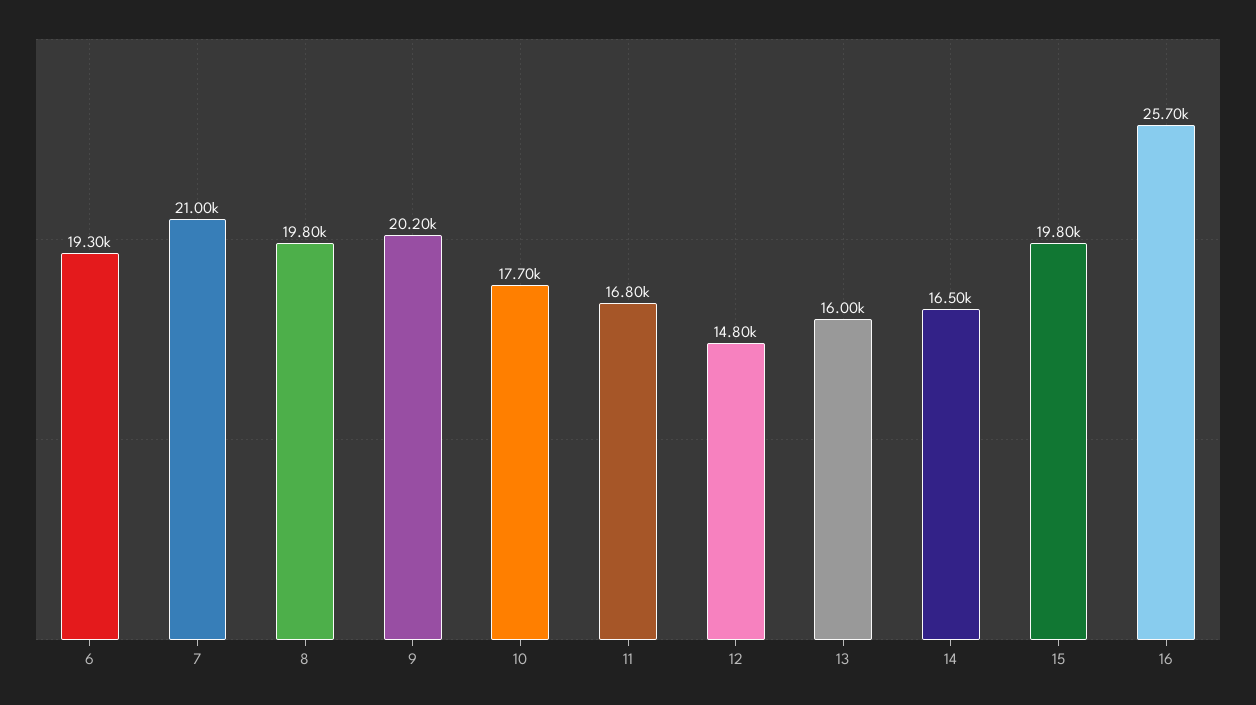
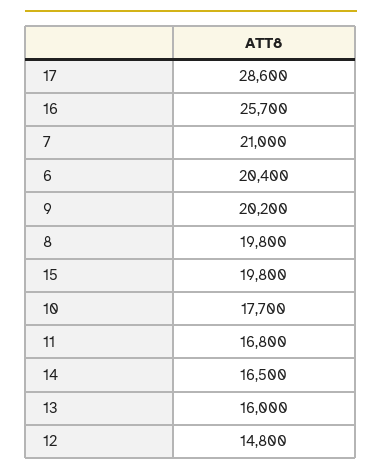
6: 19300 -> 20400
17: none -> 28600

